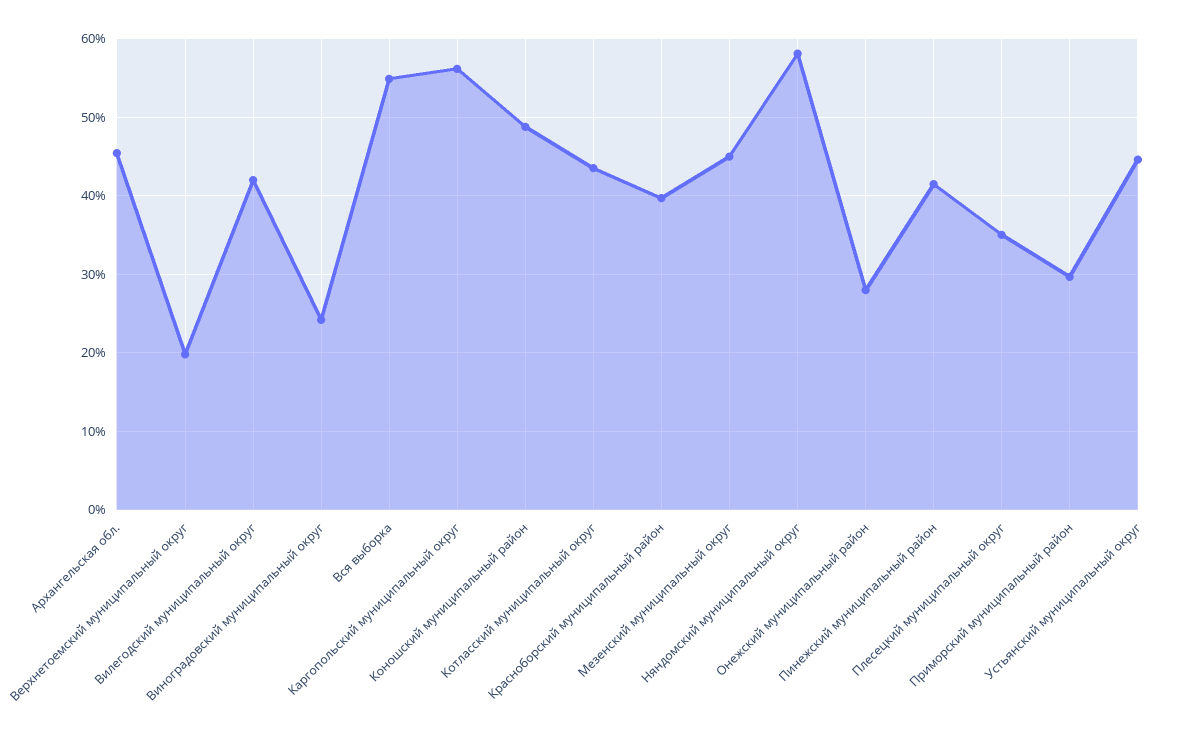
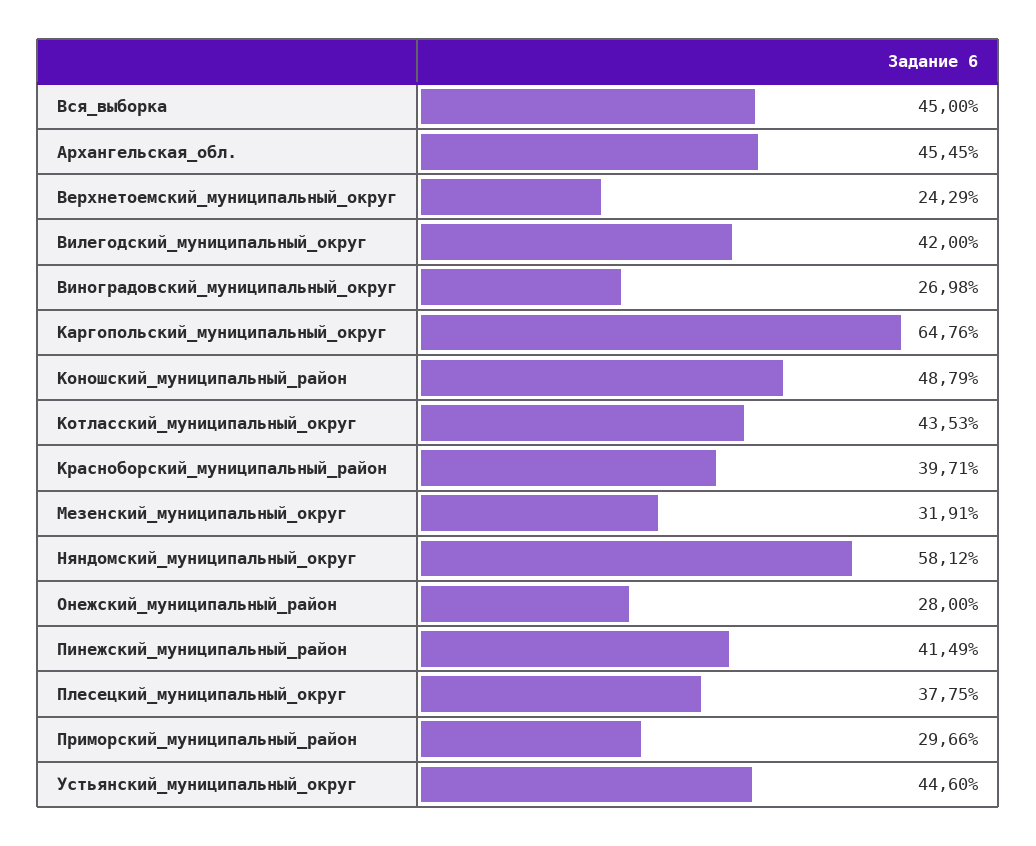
Верхнетоемский муниципальный округ: 20 -> 24.29
Виноградовский муниципальный округ: 24 -> 26.98
Вся выборка: 55 -> 45
Каргопольский муниципальный округ: 56 -> 64.76
Мезенский муниципальный округ: 45 -> 31.91
Плесецкий муниципальный округ: 35 -> 37.75

